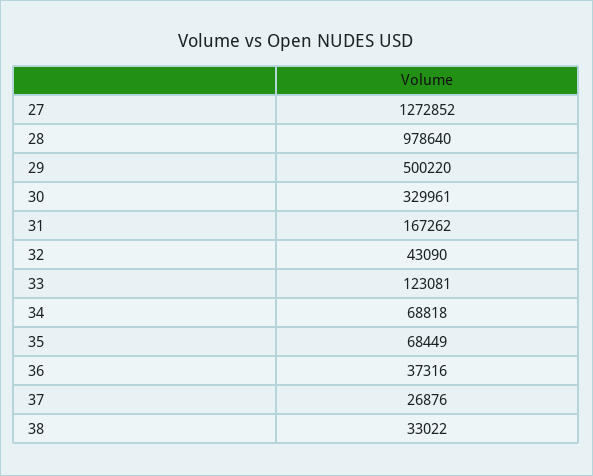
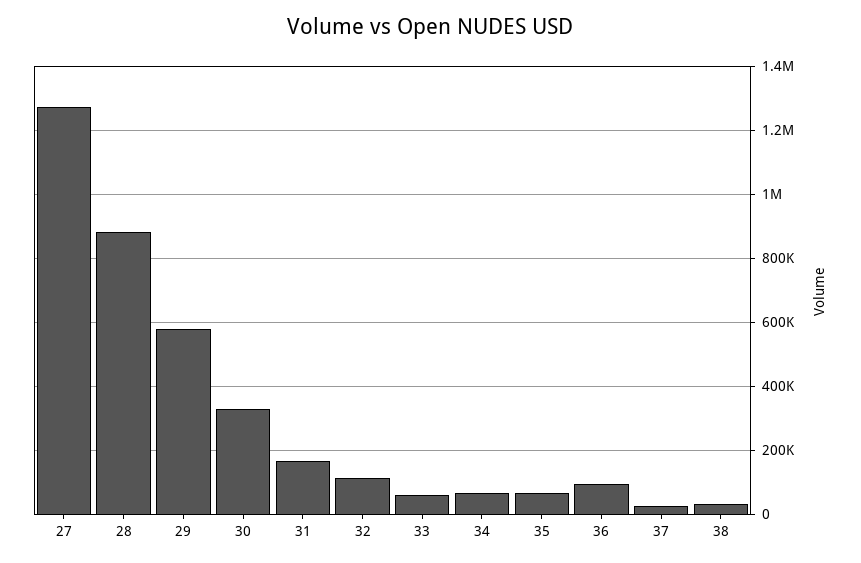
28: 978640 -> 880000
29: 500220 -> 580000
32: 43090 -> 120000
33: 123081 -> 60000
36: 37316 -> 100000

